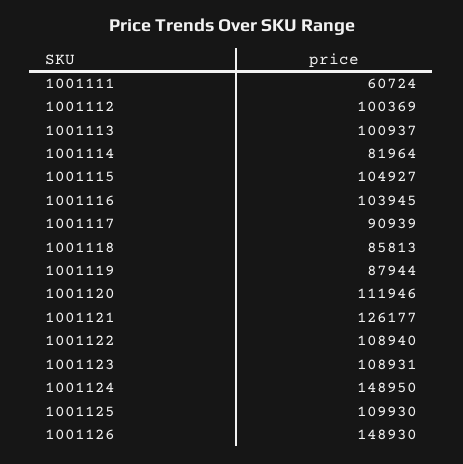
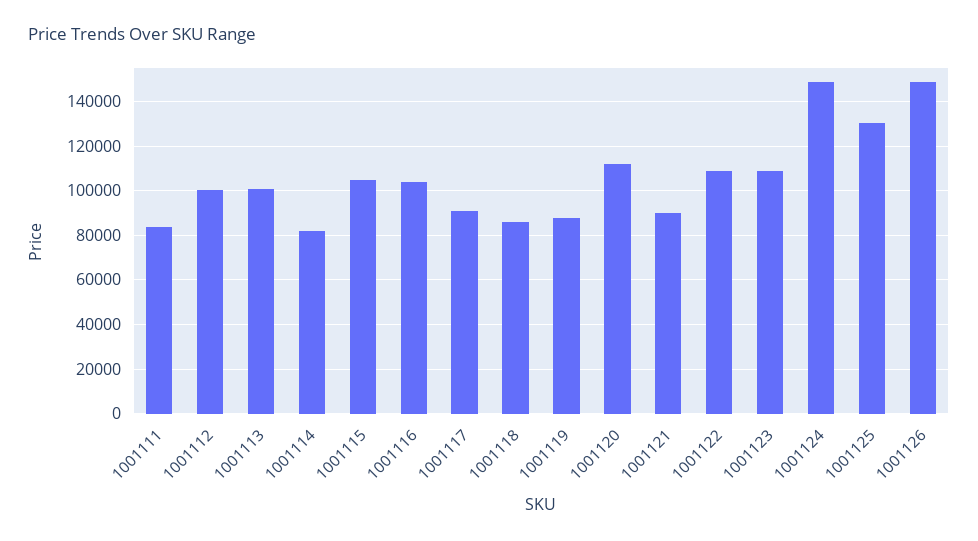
1001111: 60724 -> 85000
1001121: 126177 -> 90000
1001125: 109930 -> 130000

